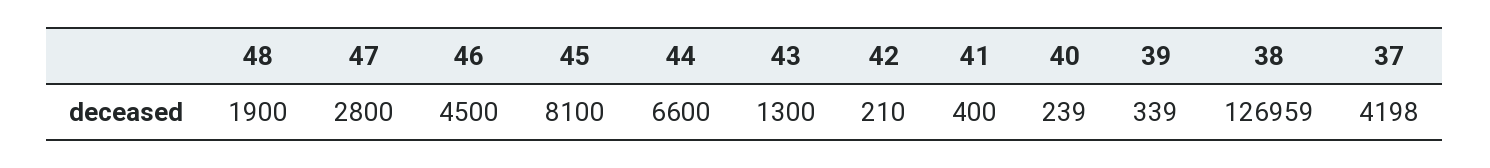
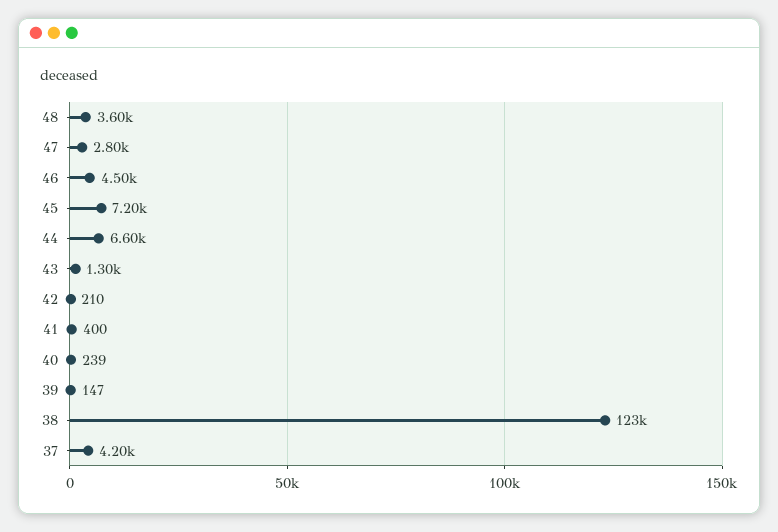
48: 1900 -> 3600
45: 8100 -> 7200
39: 339 -> 147
38: 126959 -> 123000

